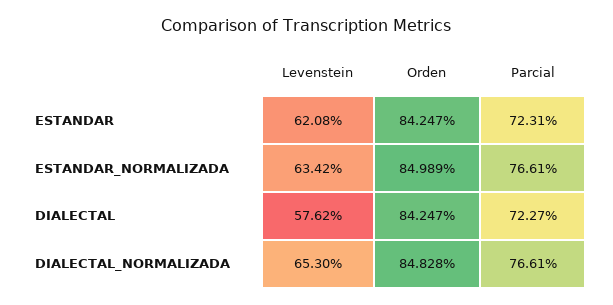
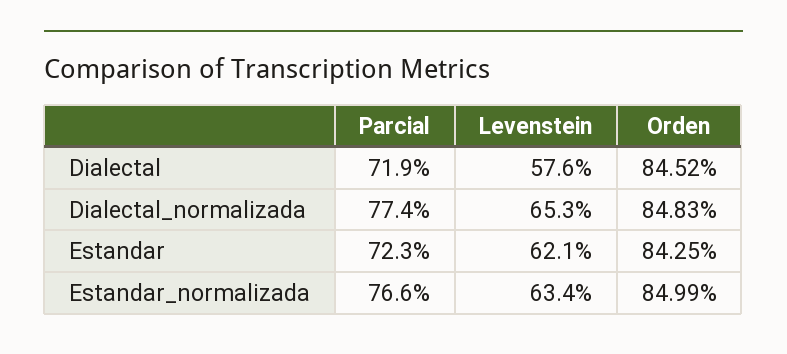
Orden, DIALECTAL: 84.247 -> 84.52
Parcial, DIALECTAL: 72.27 -> 71.9
Parcial, DIALECTAL_NORMALIZADA: 76.61 -> 77.4

